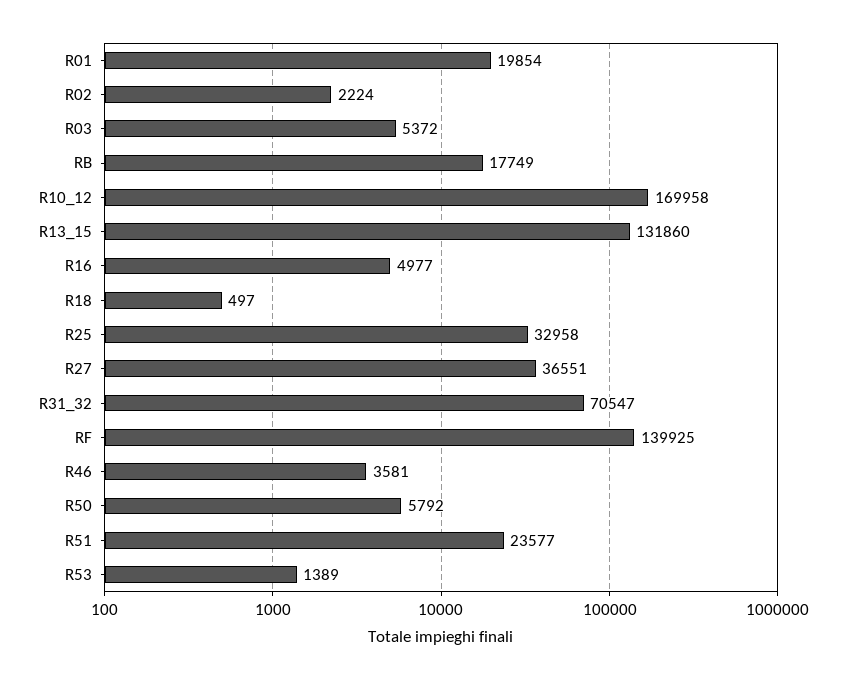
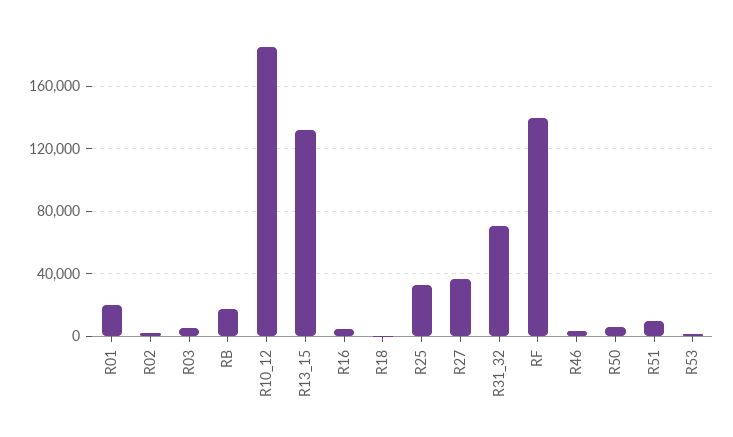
R10_12: 169958 -> 185000
R51: 23577 -> 10000

